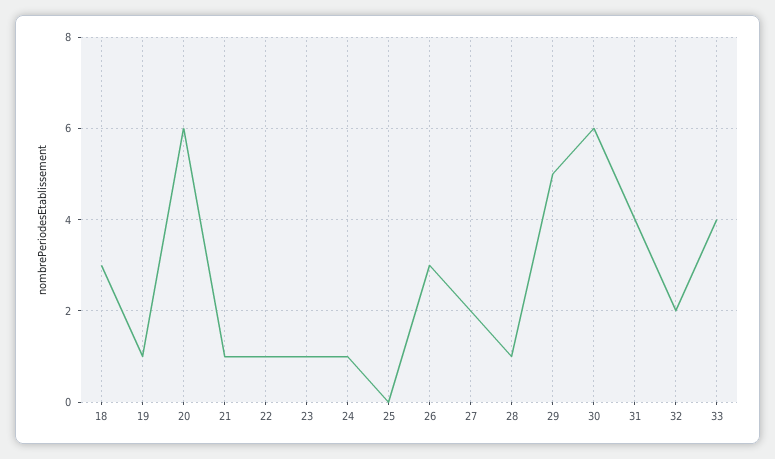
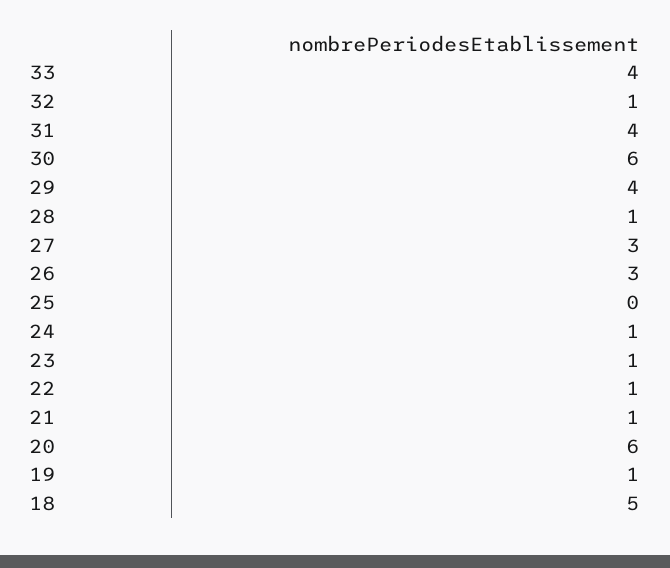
18: 3 -> 5
27: 2 -> 3
29: 5 -> 4
32: 2 -> 1

